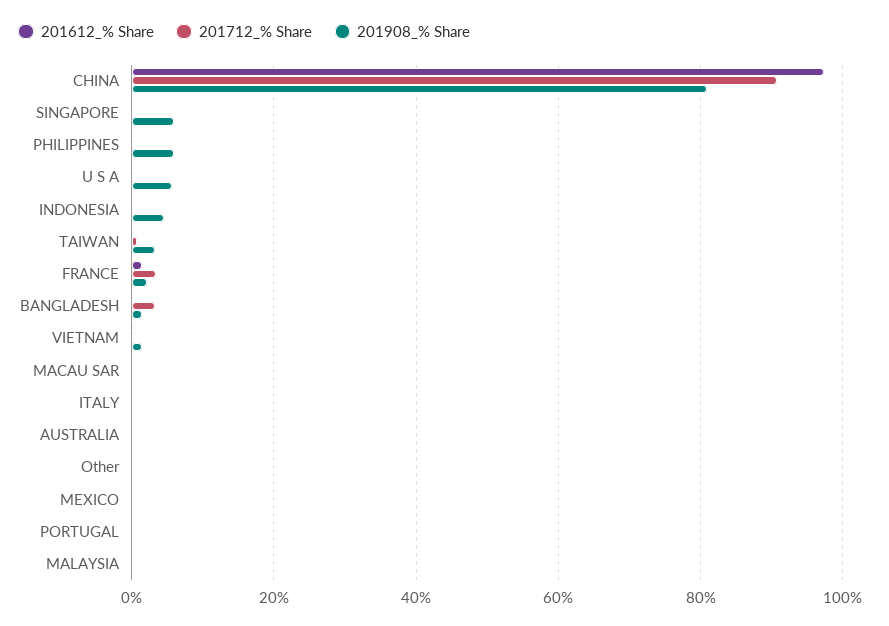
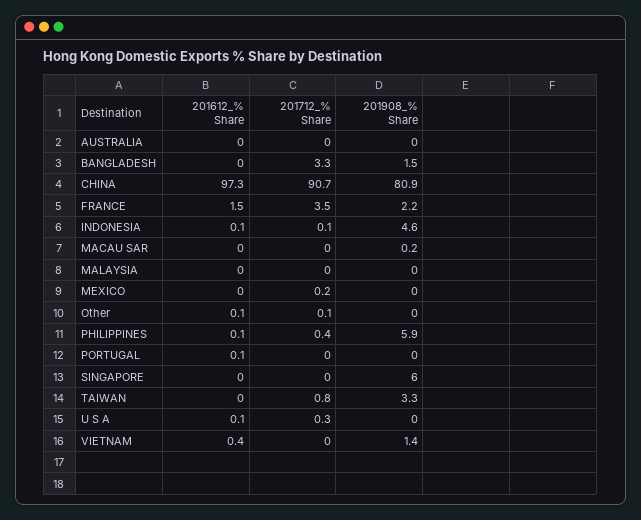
201908_% Share, U S A: 6 -> 0
201612_% Share, ITALY: 0 -> none
201712_% Share, ITALY: 0 -> none
201908_% Share, ITALY: 0 -> none

